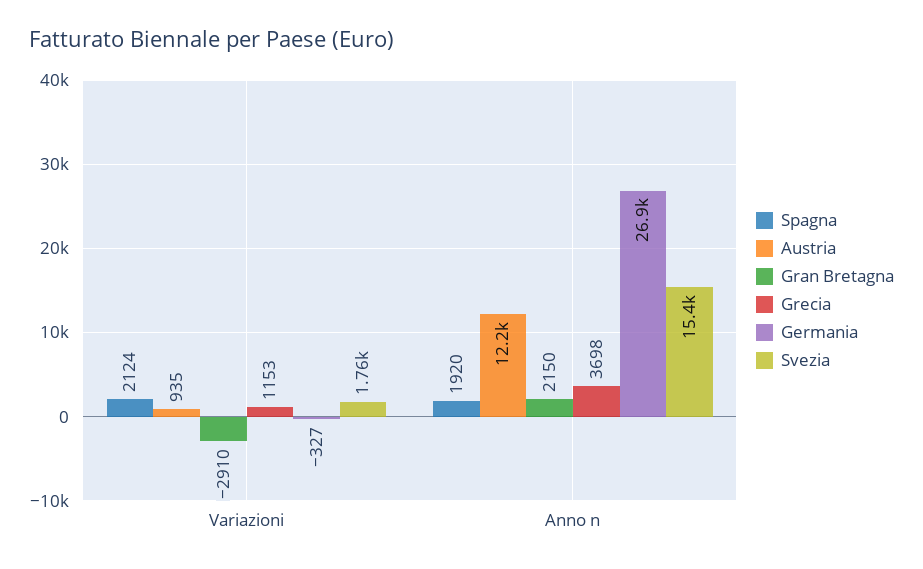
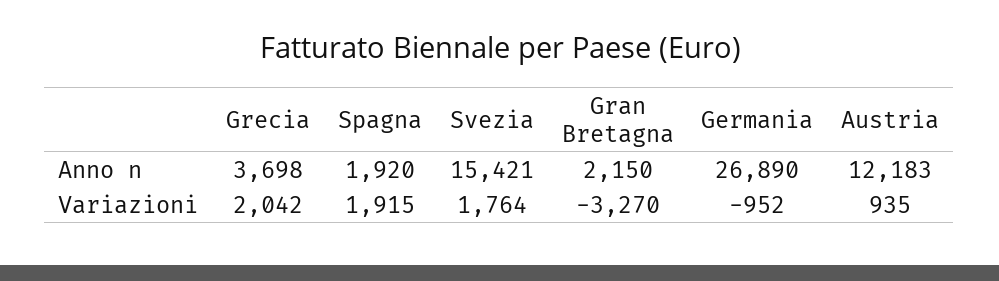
Spagna, Variazioni: 2124 -> 1915
Gran Bretagna, Variazioni: -2910 -> -3270
Grecia, Variazioni: 1153 -> 2042
Germania, Variazioni: -327 -> -952

